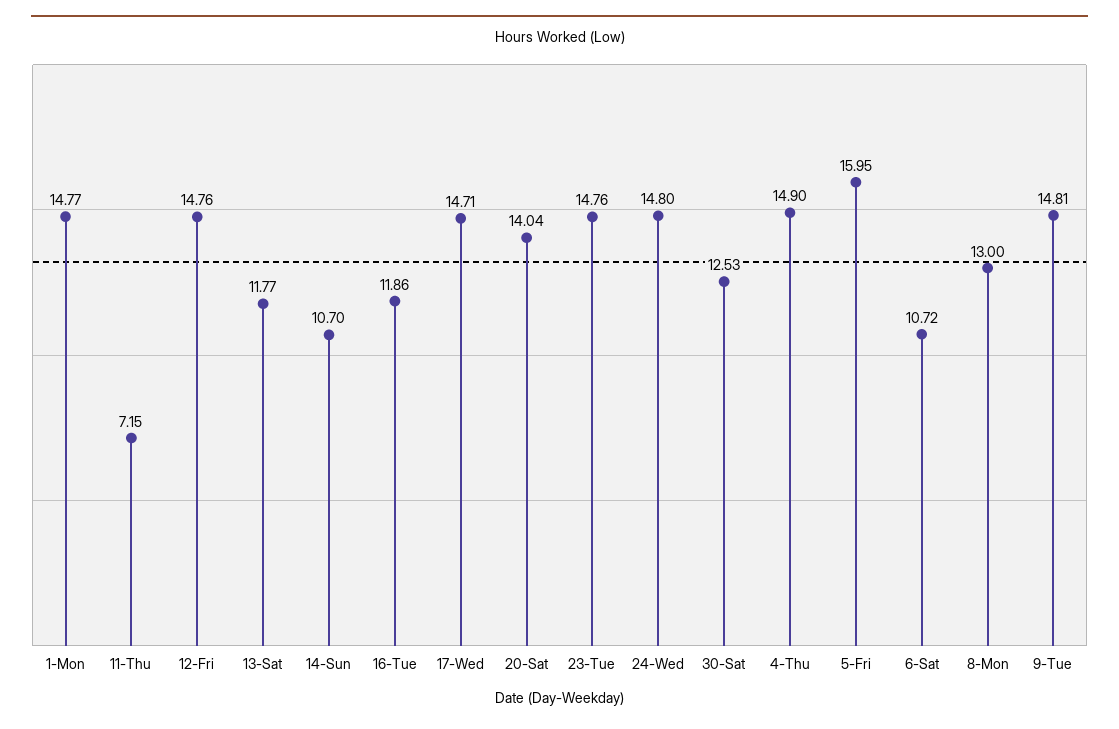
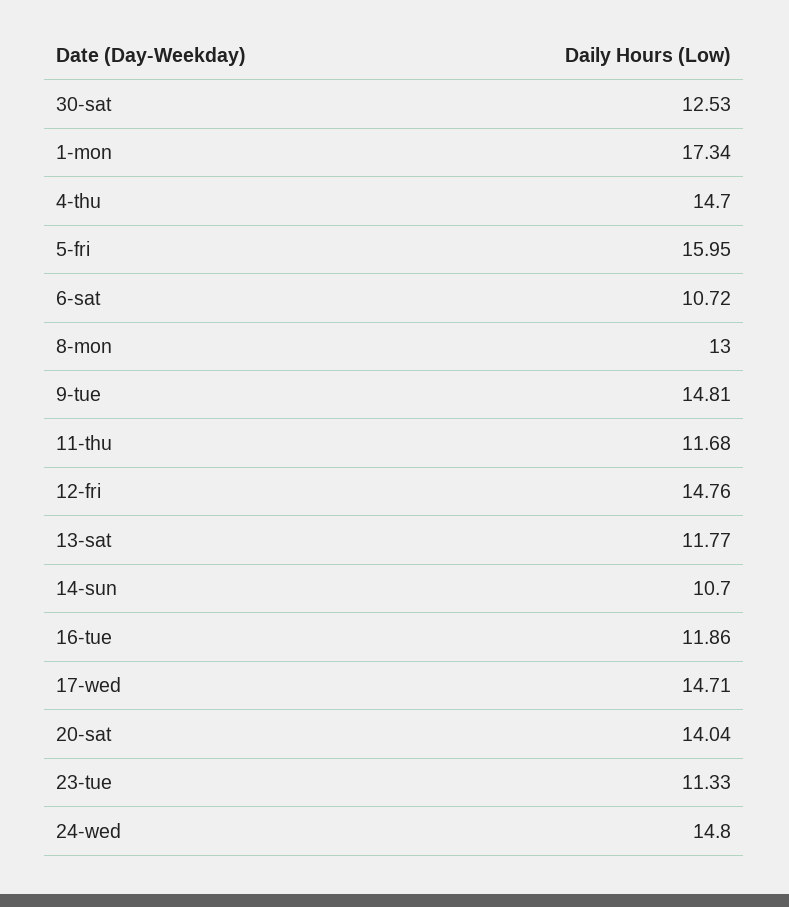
1-Mon: 14.77 -> 17.34
11-Thu: 7.15 -> 11.68
23-Tue: 14.76 -> 11.33
4-Thu: 14.9 -> 14.7

